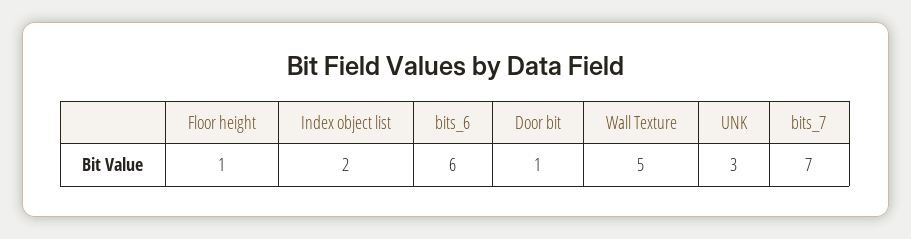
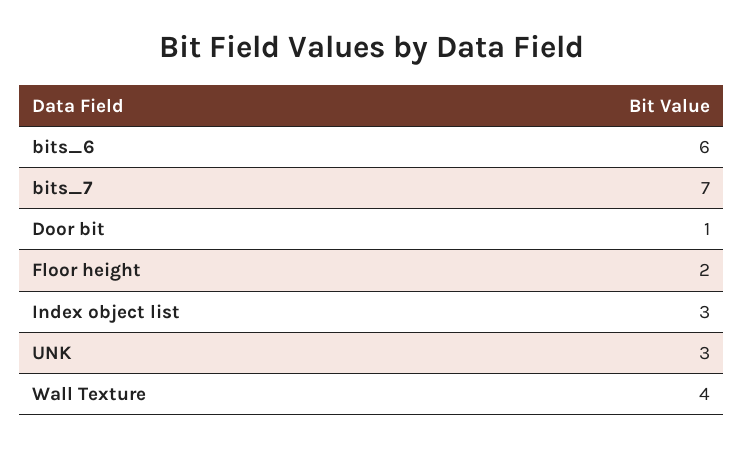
Floor height: 1 -> 2
Index object list: 2 -> 3
Wall Texture: 5 -> 4

